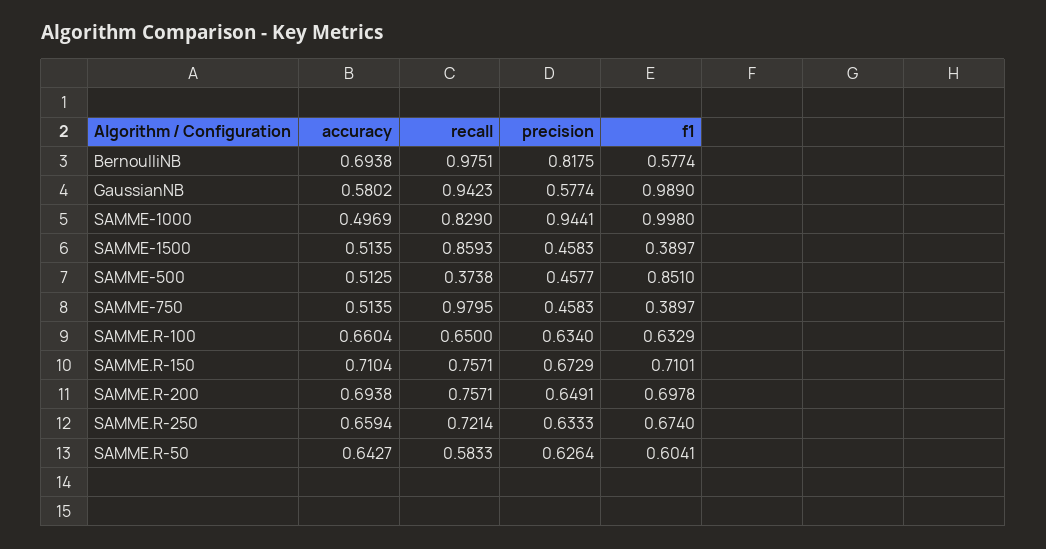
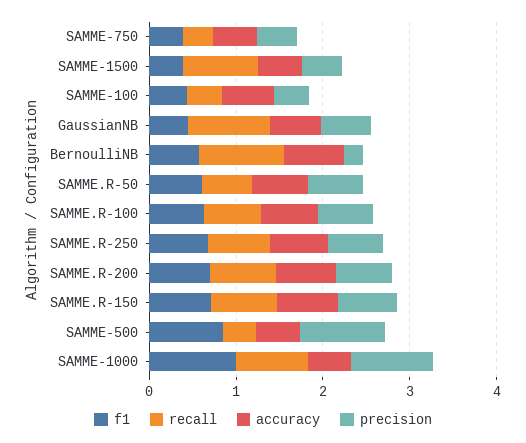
precision, BernoulliNB: 0.8175 -> 0.2
f1, GaussianNB: 0.989 -> 0.4
precision, SAMME-500: 0.4577 -> 1
recall, SAMME-750: 0.9795 -> 0.4
f1, SAMME-100: none -> 0.4
recall, SAMME-100: none -> 0.4
accuracy, SAMME-100: none -> 0.6
precision, SAMME-100: none -> 0.4

